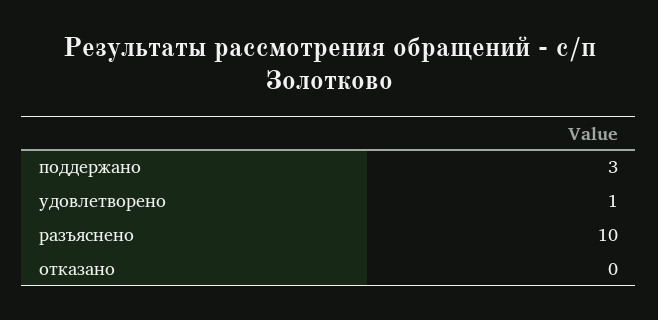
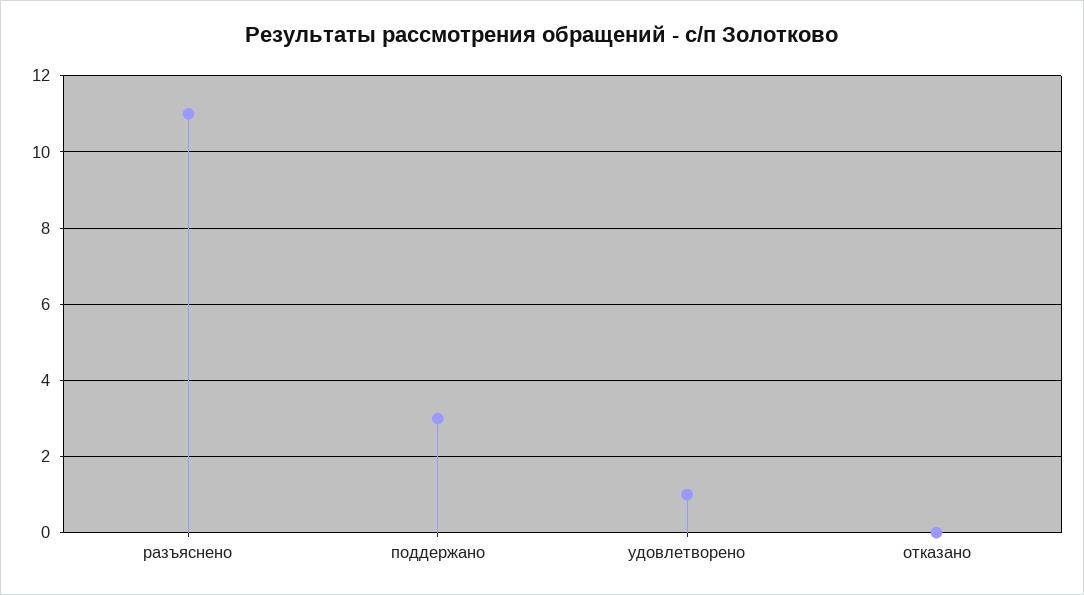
разъяснено: 10 -> 11

